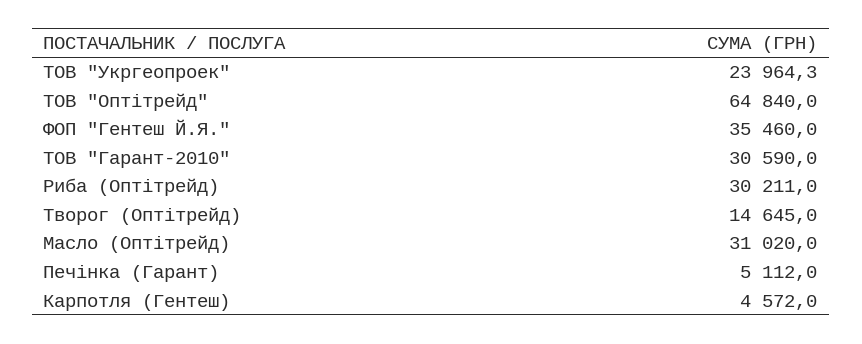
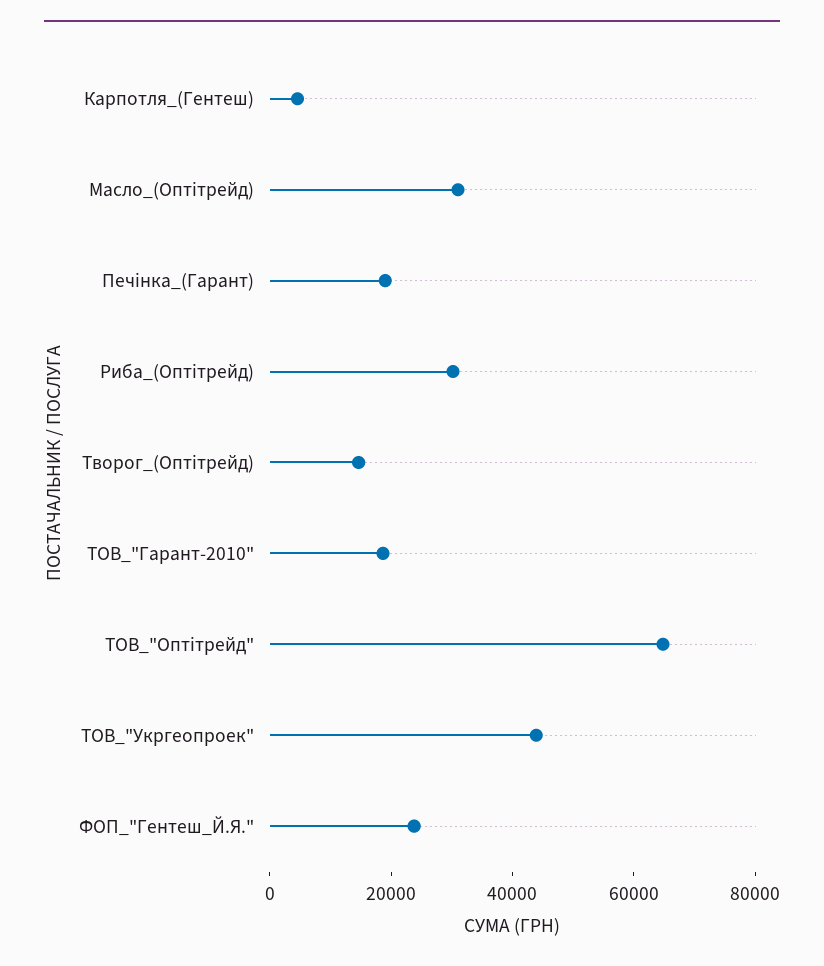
ТОВ "Укргеопроек": 23964.3 -> 45000
ФОП "Гентеш Й.Я.": 35460 -> 25000
ТОВ "Гарант-2010": 30590 -> 20000
Печінка (Гарант): 5112 -> 20000

